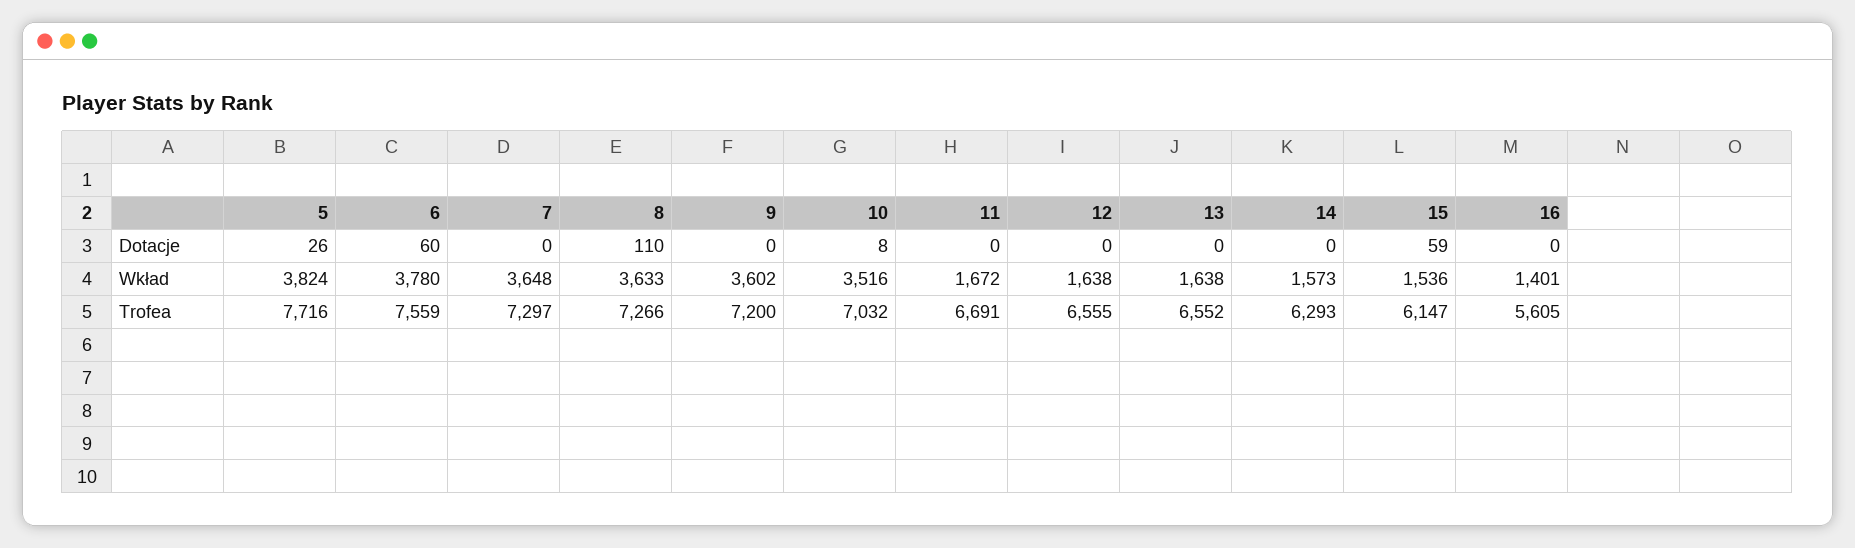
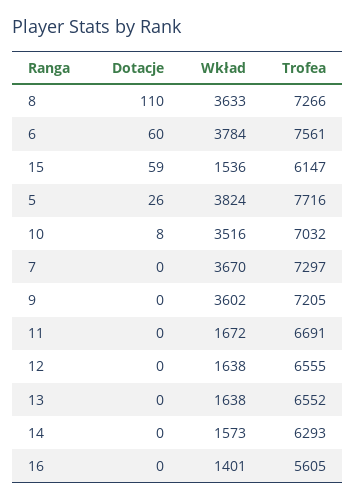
6, Wkład: 3780 -> 3784
7, Wkład: 3648 -> 3670
6, Trofea: 7559 -> 7561
9, Trofea: 7200 -> 7205

